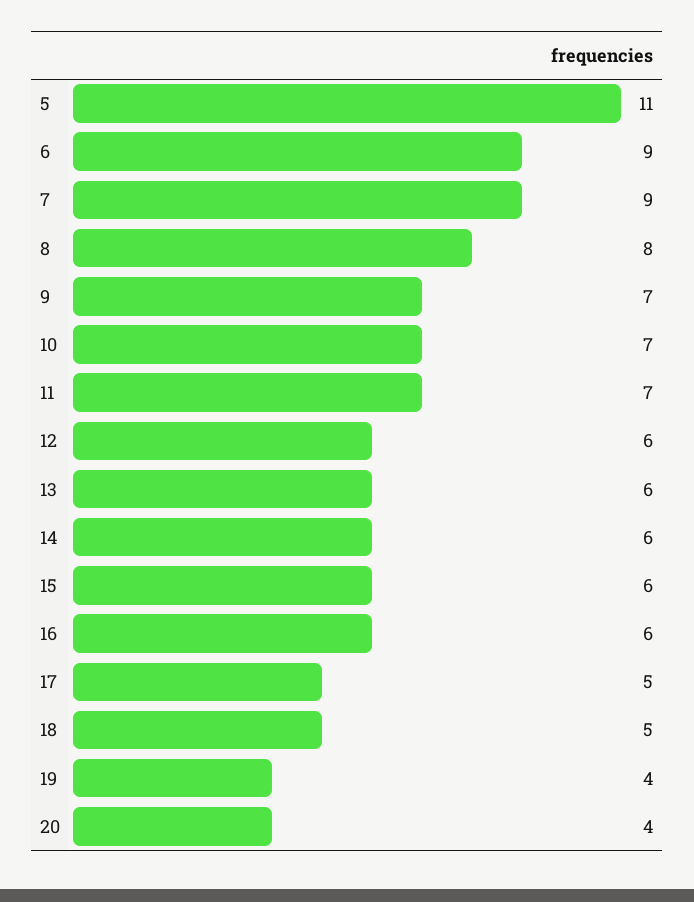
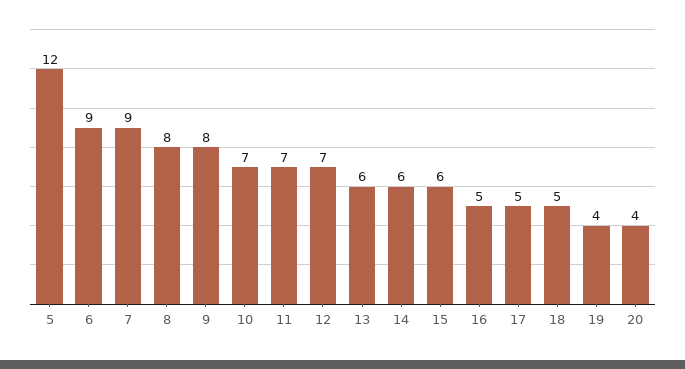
5: 11 -> 12
9: 7 -> 8
12: 6 -> 7
16: 6 -> 5

